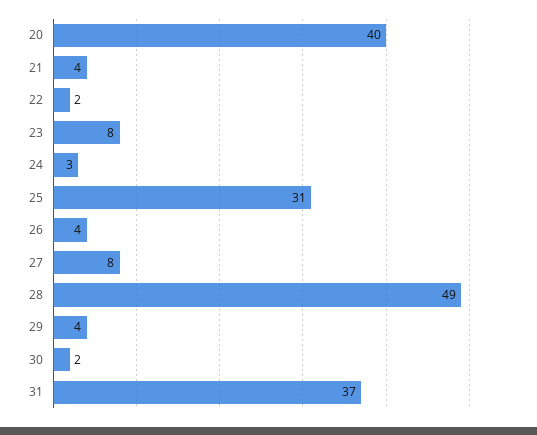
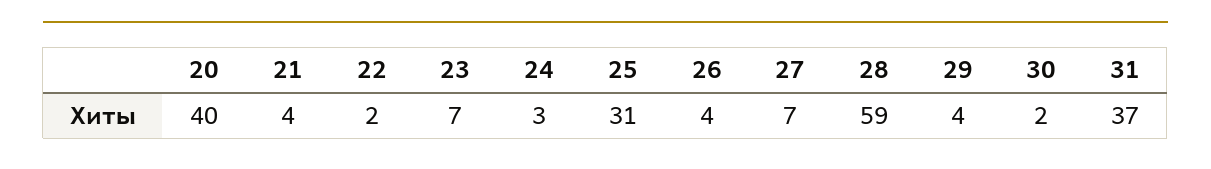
23: 8 -> 7
27: 8 -> 7
28: 49 -> 59

